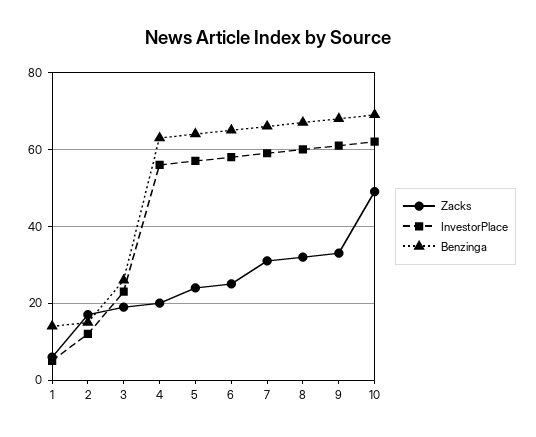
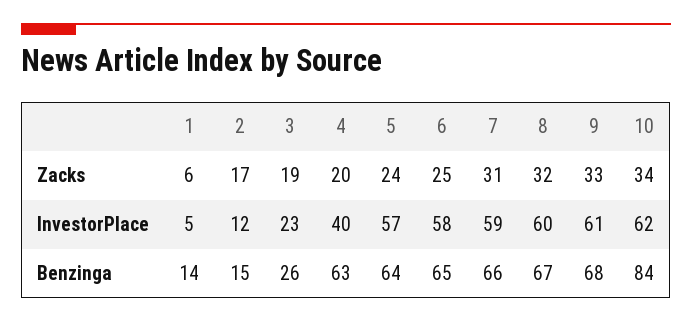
InvestorPlace, 4: 55 -> 40
Zacks, 10: 50 -> 34
Benzinga, 10: 70 -> 84

